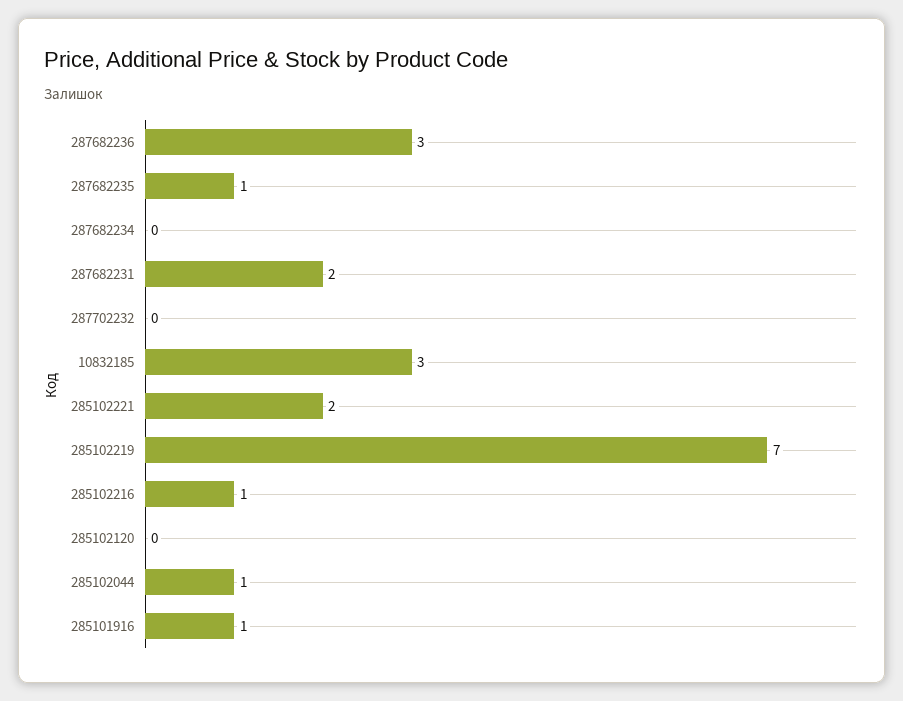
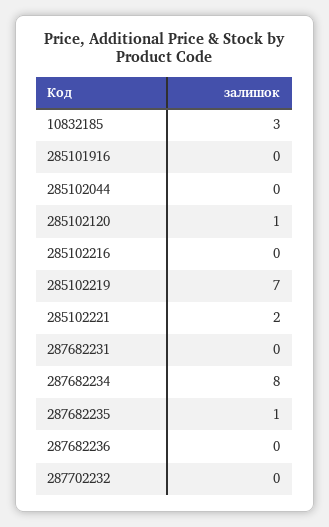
287682236: 3 -> 0
287682234: 0 -> 8
287682231: 2 -> 0
285102216: 1 -> 0
285102120: 0 -> 1
285102044: 1 -> 0
285101916: 1 -> 0

